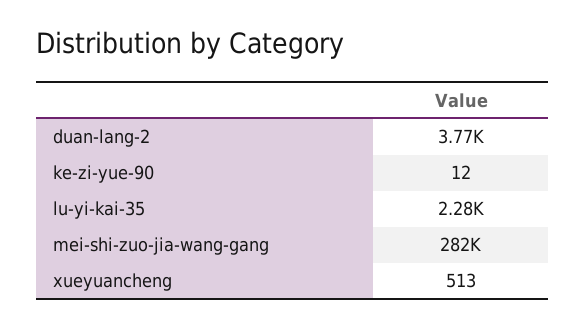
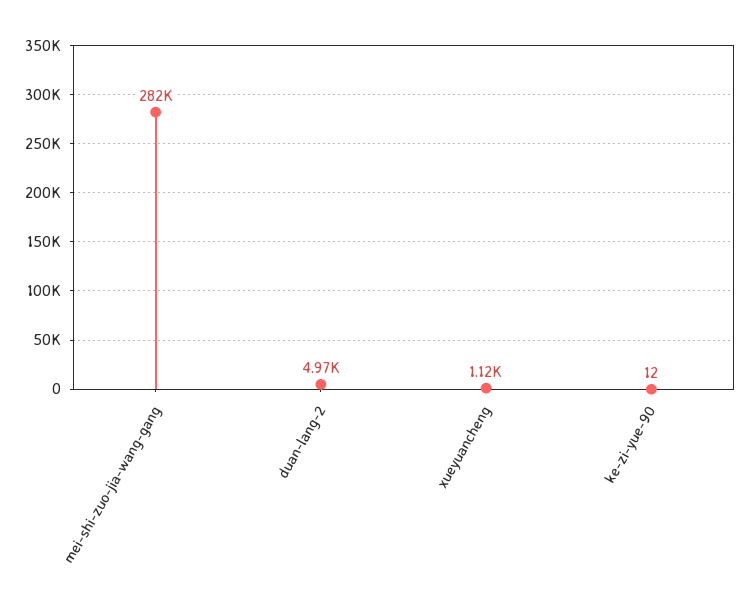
duan-lang-2: 3770 -> 4970
lu-yi-kai-35: 2280 -> none
xueyuancheng: 513 -> 1120

